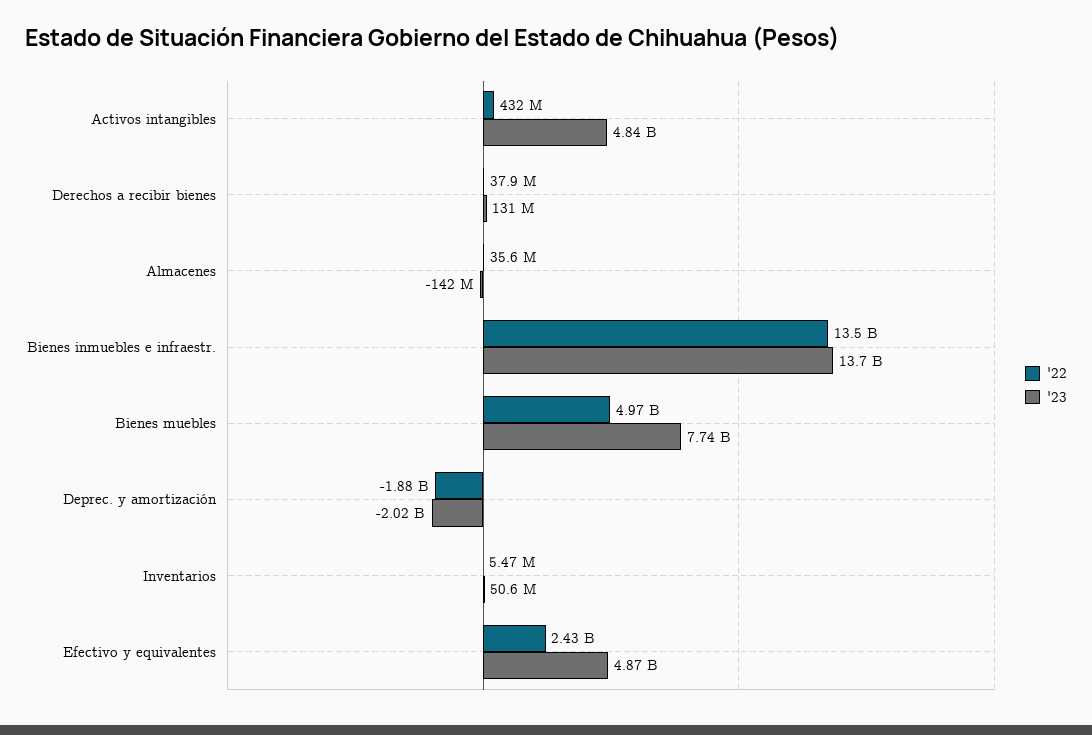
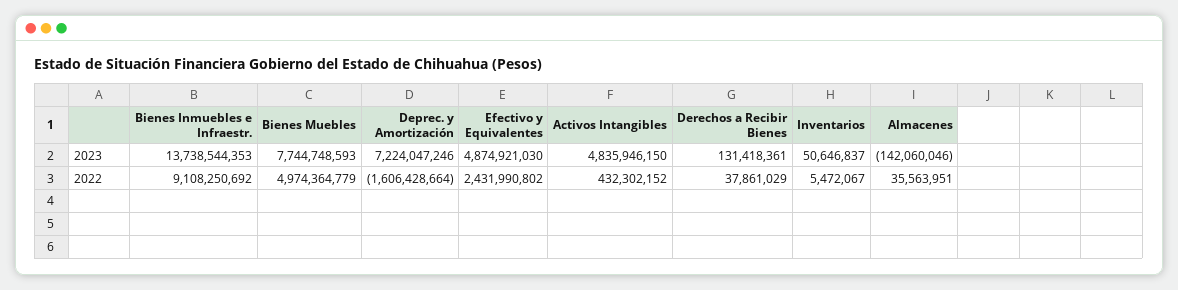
'22, Bienes inmuebles e infraestr.: 13500000000 -> 9108250692
'22, Deprec. y amortización: -1880000000 -> -1606428664
'23, Deprec. y amortización: -2020000000 -> 7224047246

